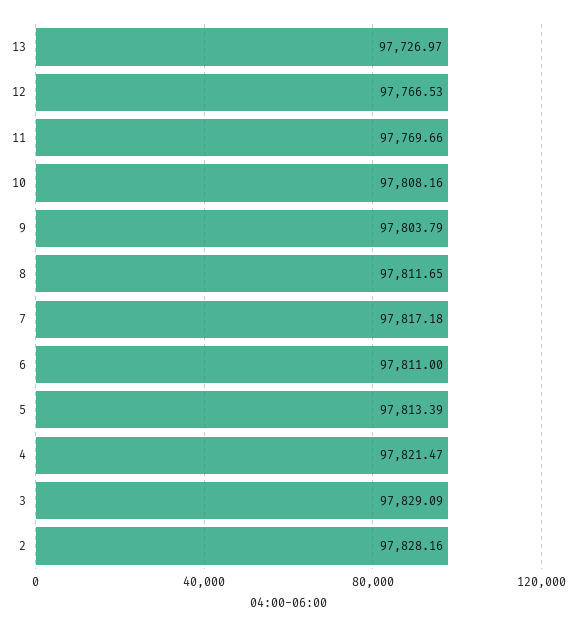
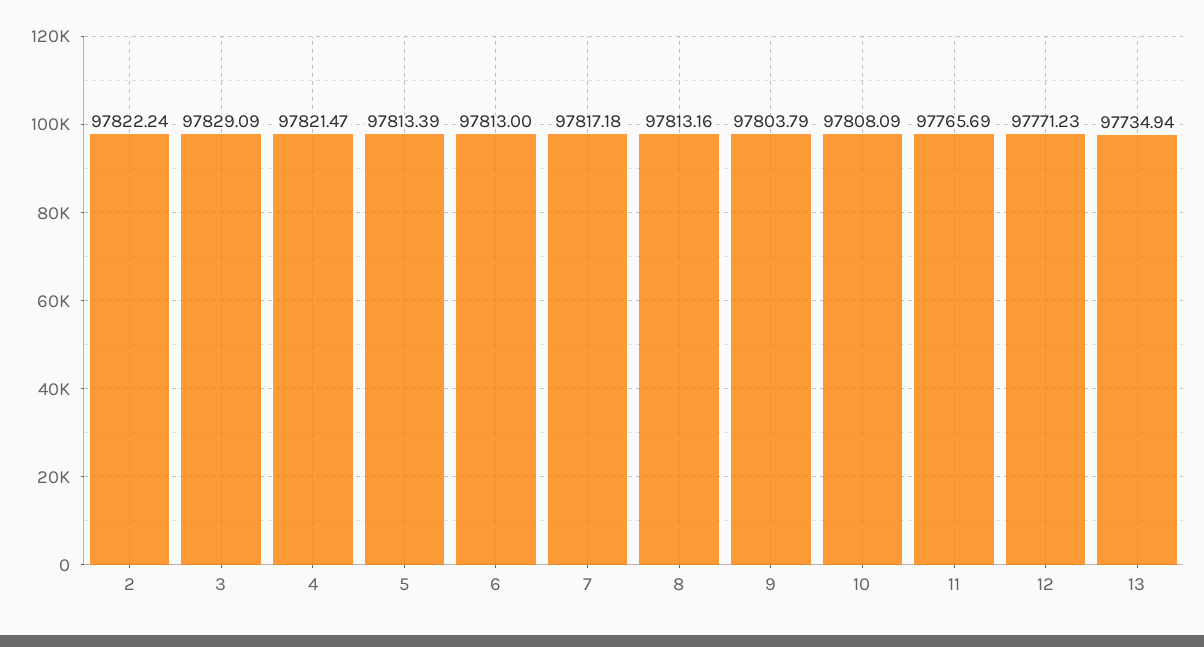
13: 97726.97 -> 97734.94
12: 97766.53 -> 97771.23
11: 97769.66 -> 97765.69
10: 97808.16 -> 97808.09
8: 97811.65 -> 97813.16
6: 97811 -> 97813
2: 97828.16 -> 97822.24

